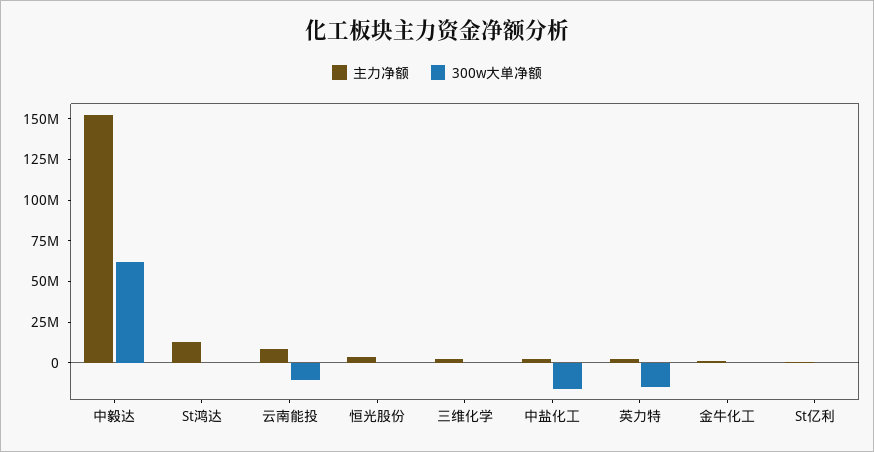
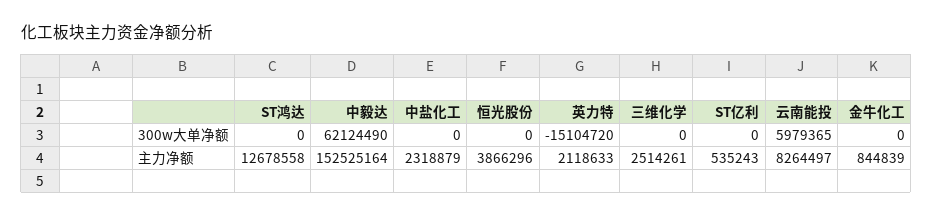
300w大单净额, 云南能投: -10000000 -> 5979365
300w大单净额, 中盐化工: -15000000 -> 0

